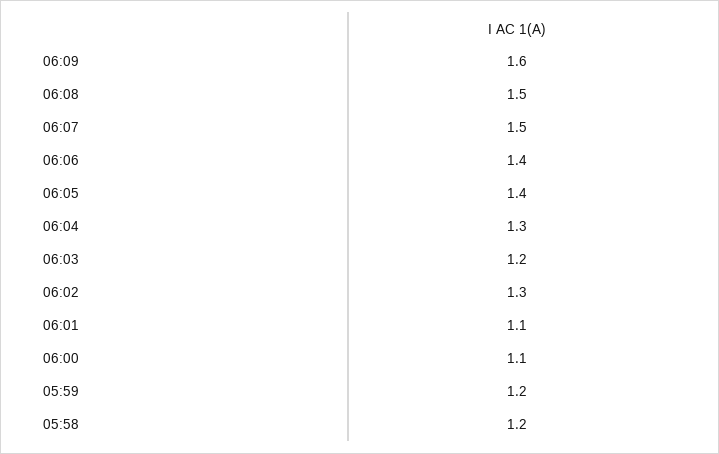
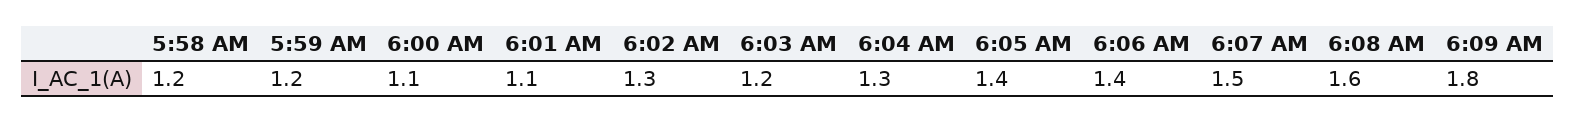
06:09: 1.6 -> 1.8
06:08: 1.5 -> 1.6

